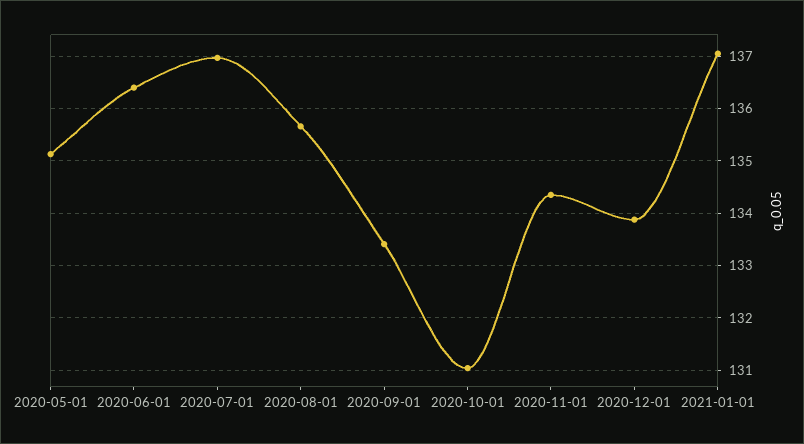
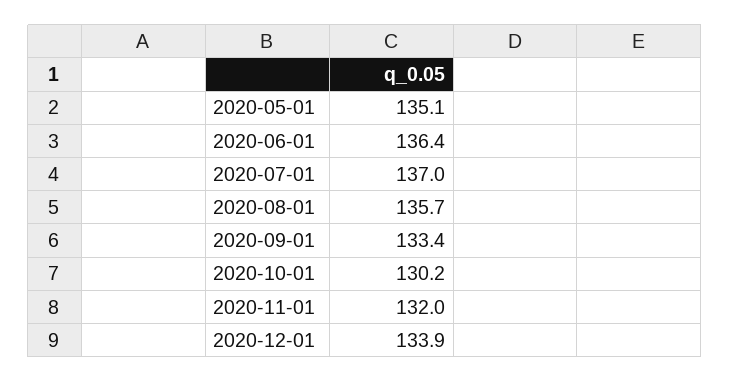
2020-10-01: 131 -> 130.2
2020-11-01: 134.4 -> 132
2021-01-01: 137 -> none

